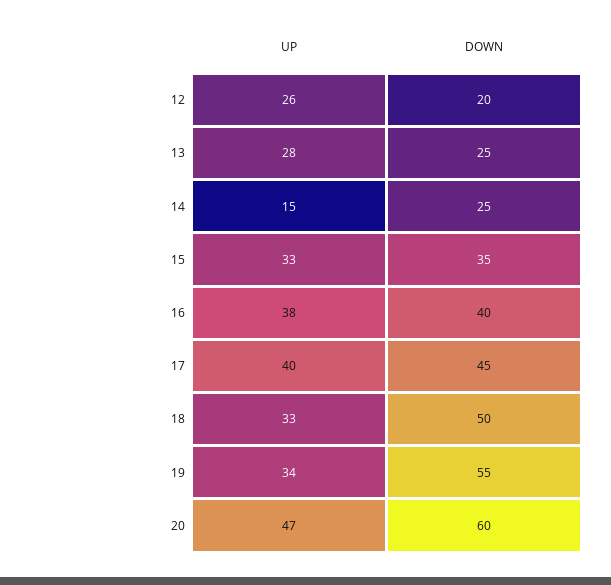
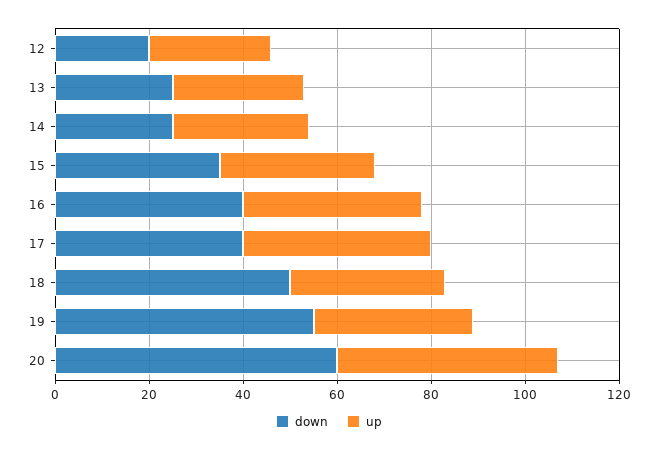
UP, 14: 15 -> 30
DOWN, 17: 45 -> 40

